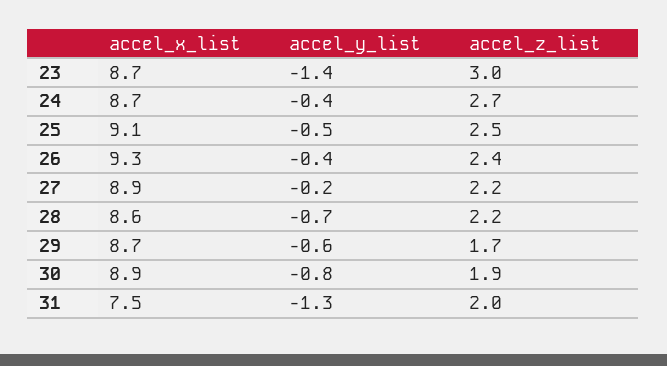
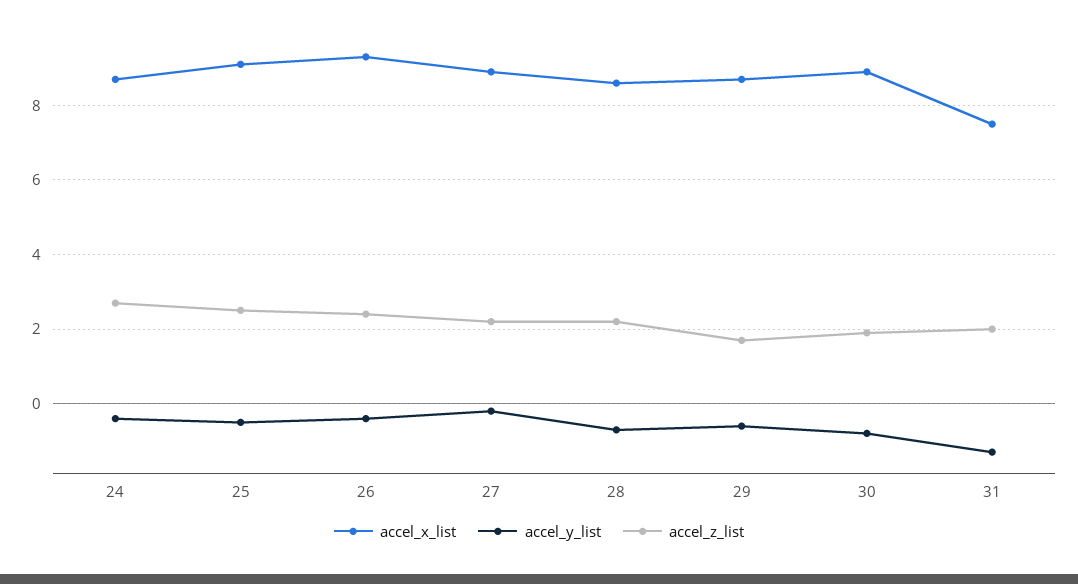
accel_x_list, 23: 8.7 -> none
accel_y_list, 23: -1.4 -> none
accel_z_list, 23: 3 -> none

